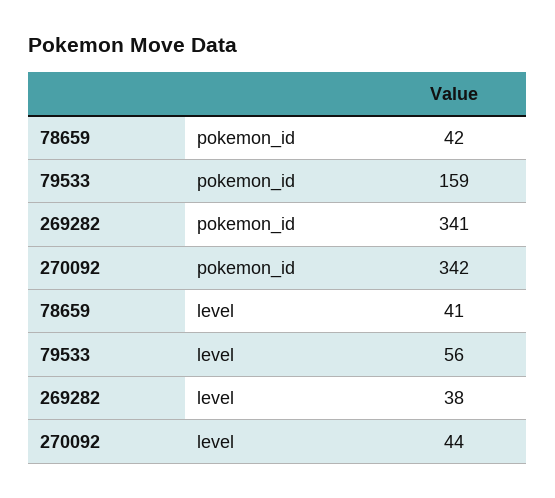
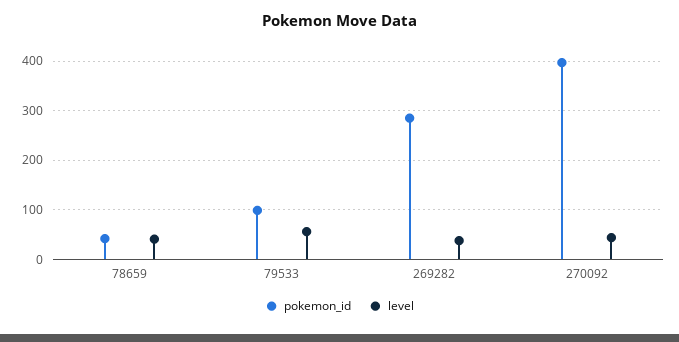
pokemon_id, 79533: 159 -> 100
pokemon_id, 269282: 341 -> 280
pokemon_id, 270092: 342 -> 400

